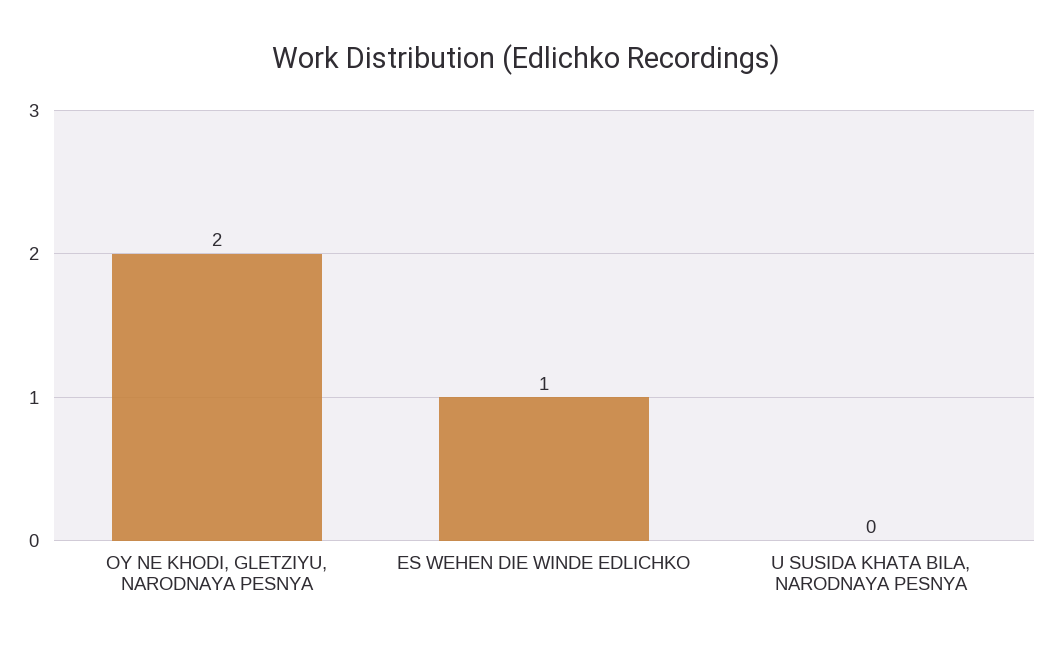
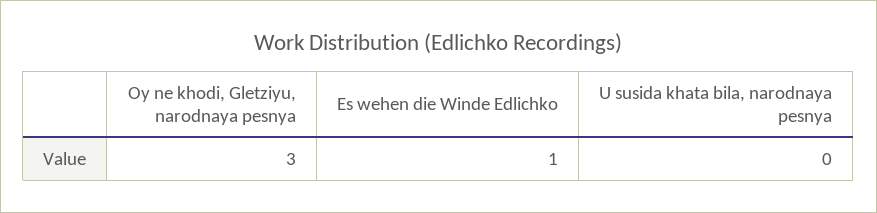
OY NE KHODI, GLETZIYU, NARODNAYA PESNYA: 2 -> 3

